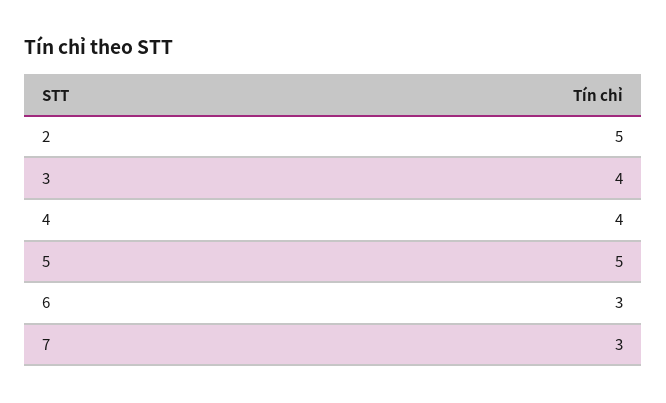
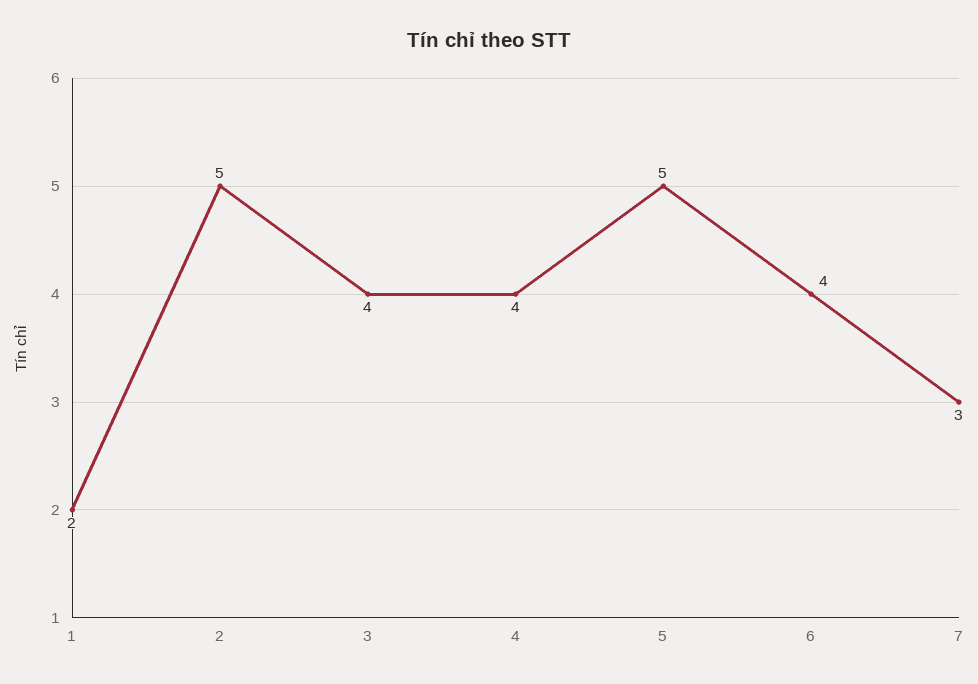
6: 3 -> 4
1: none -> 2

